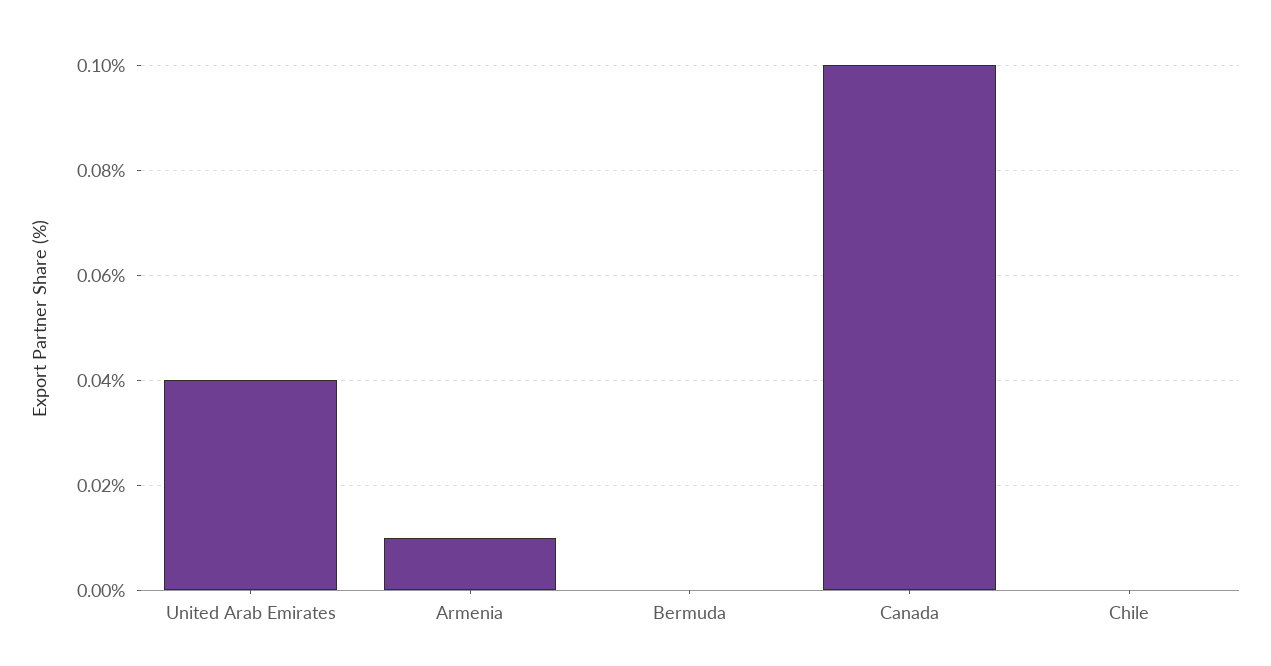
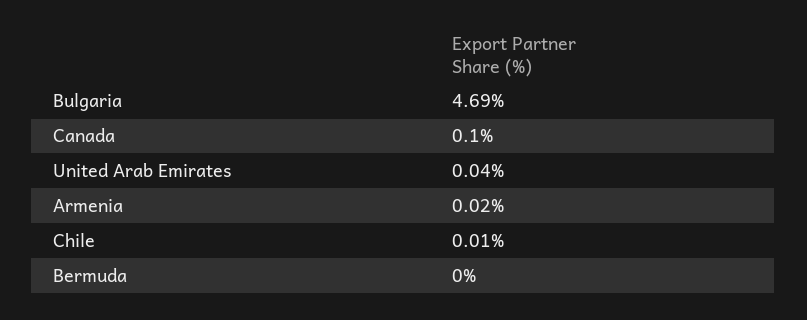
Armenia: 0.01 -> 0.02
Chile: 0 -> 0.01
Bulgaria: none -> 4.69

